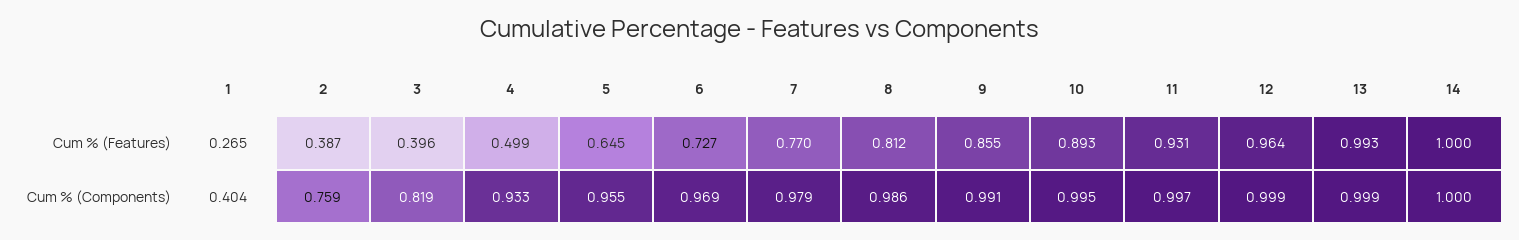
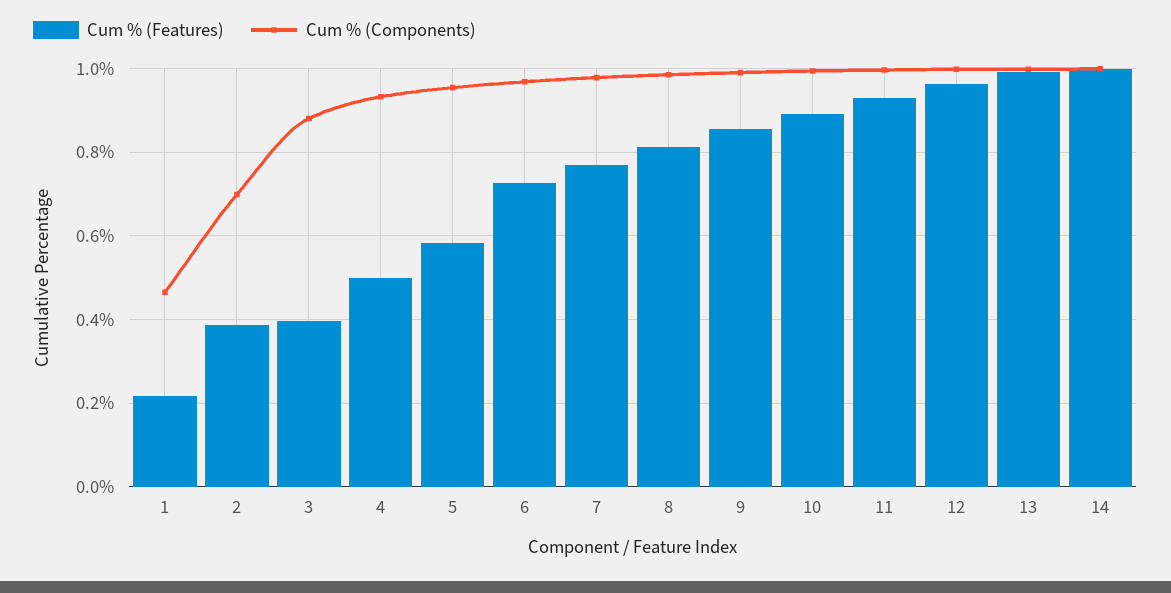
Cum % (Features), 1: 0.265 -> 0.22
Cum % (Features), 5: 0.645 -> 0.58
Cum % (Components), 1: 0.404 -> 0.46
Cum % (Components), 2: 0.759 -> 0.7
Cum % (Components), 3: 0.819 -> 0.88

